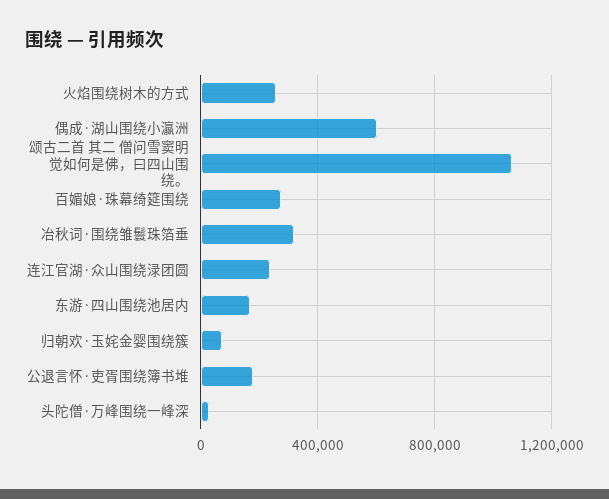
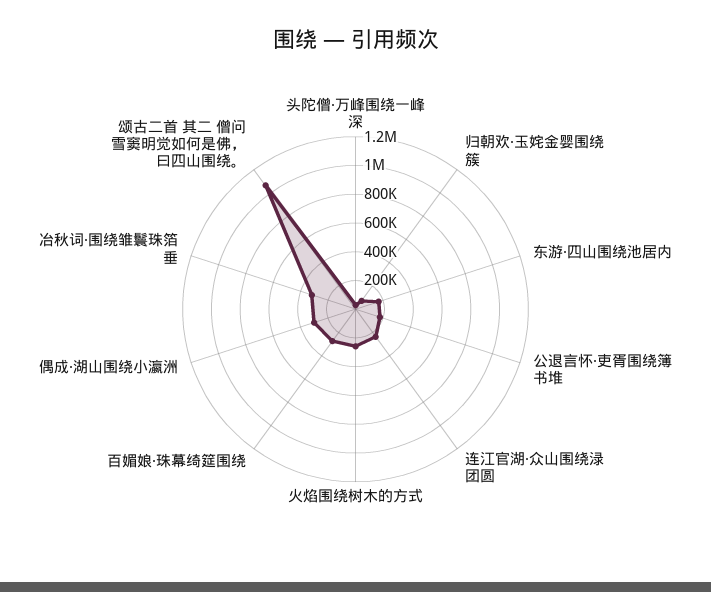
偶成·湖山围绕小瀛洲: 600000 -> 300000

